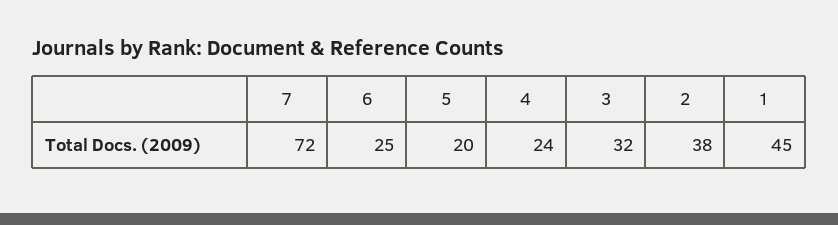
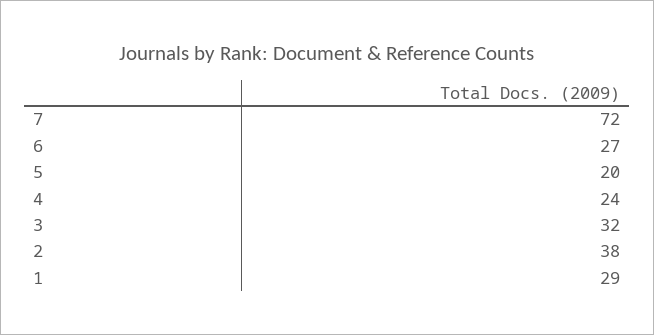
6: 25 -> 27
1: 45 -> 29

